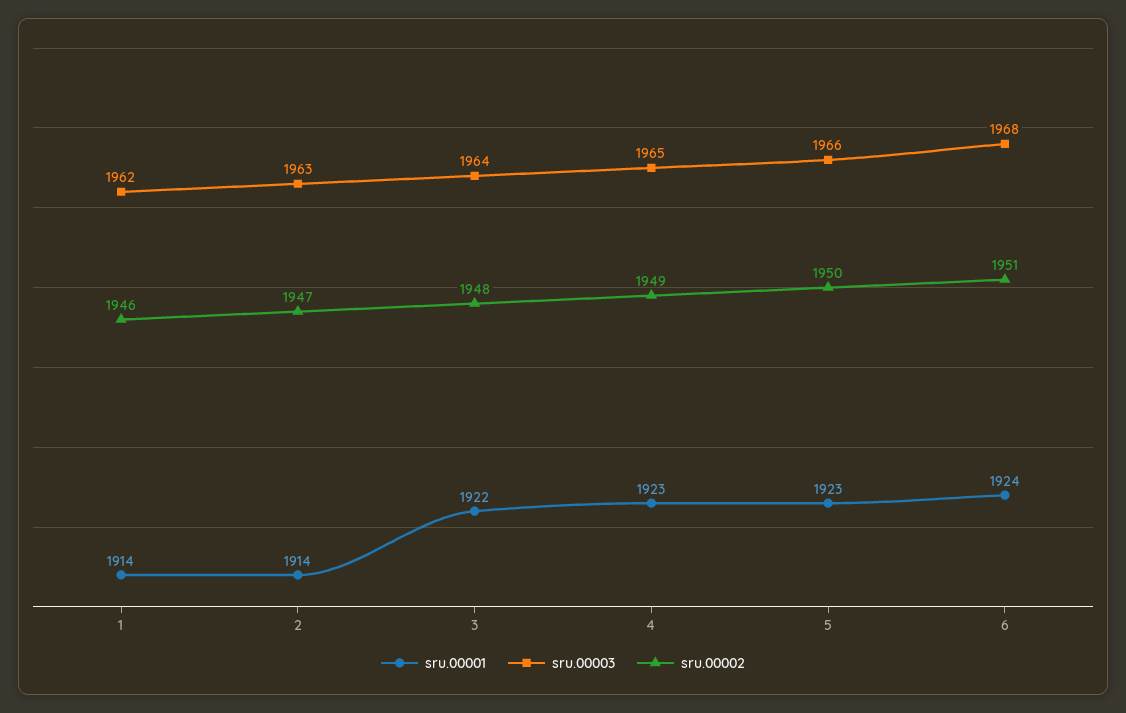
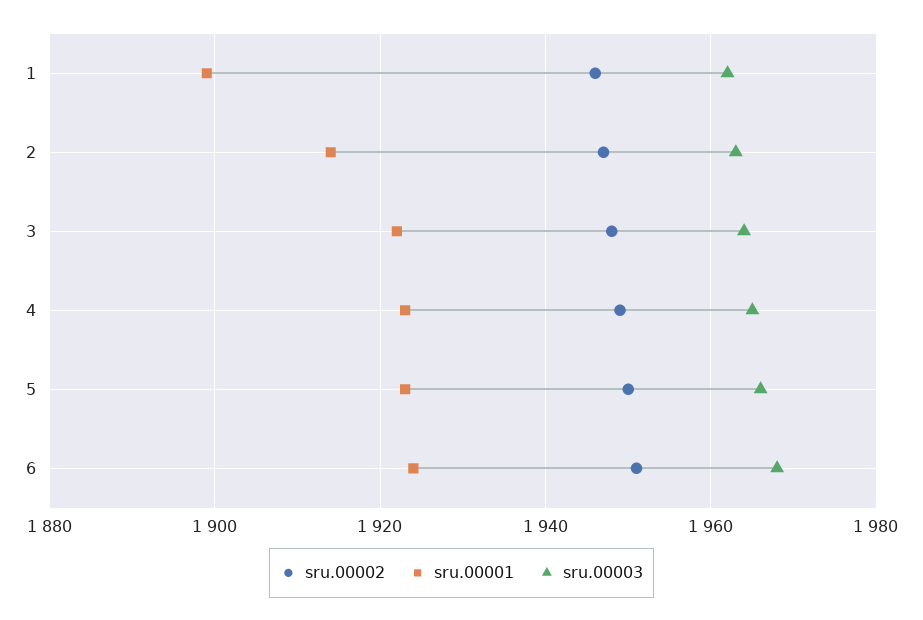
sru.00001, 1: 1914 -> 1900

